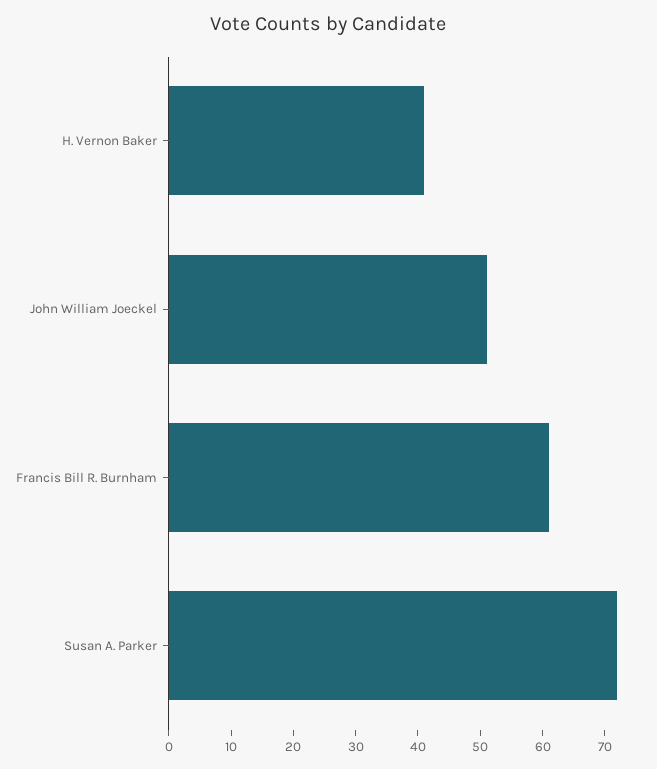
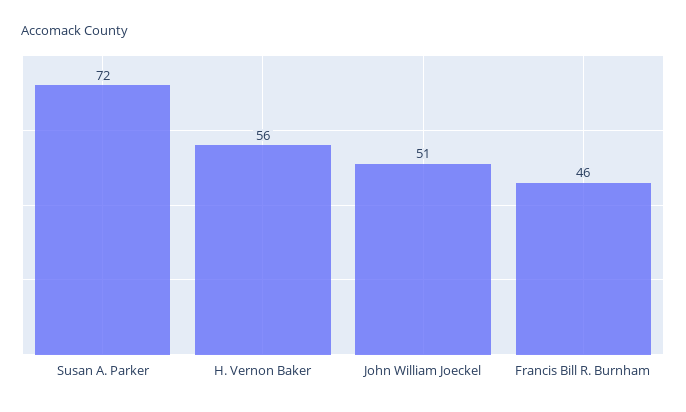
H. Vernon Baker: 40 -> 56
Francis Bill R. Burnham: 60 -> 46

